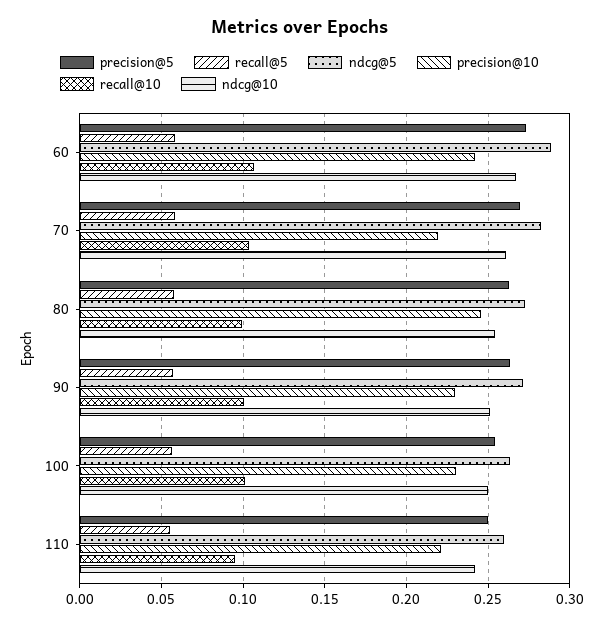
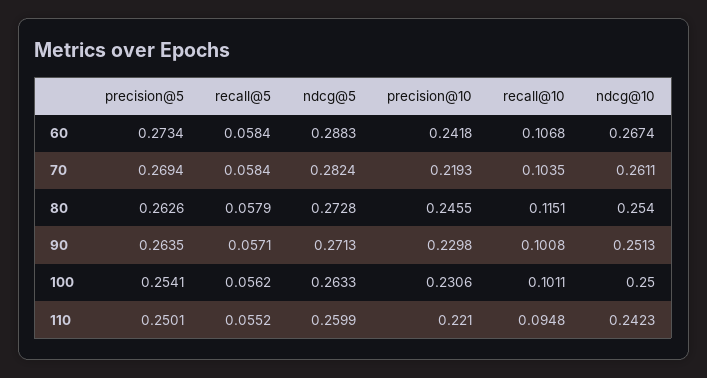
recall@10, 80: 0.1 -> 0.1151

